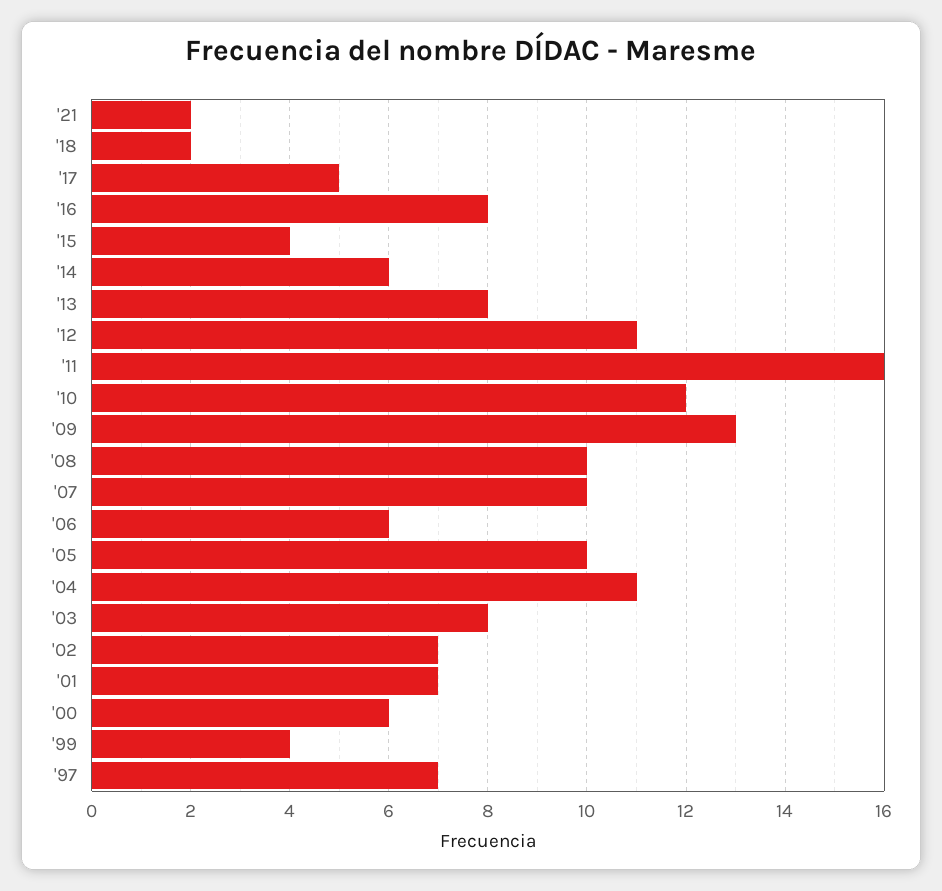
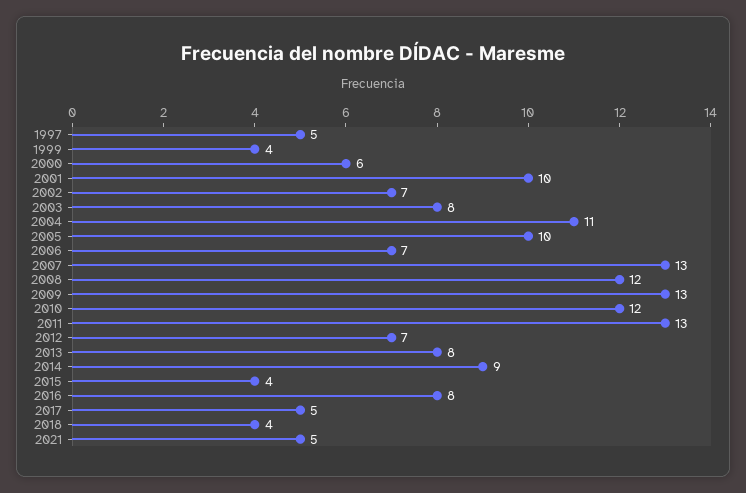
'21: 2 -> 5
'18: 2 -> 4
'14: 6 -> 9
'12: 11 -> 7
'11: 16 -> 13
'08: 10 -> 12
'07: 10 -> 13
'06: 6 -> 7
'01: 7 -> 10
'97: 7 -> 5

